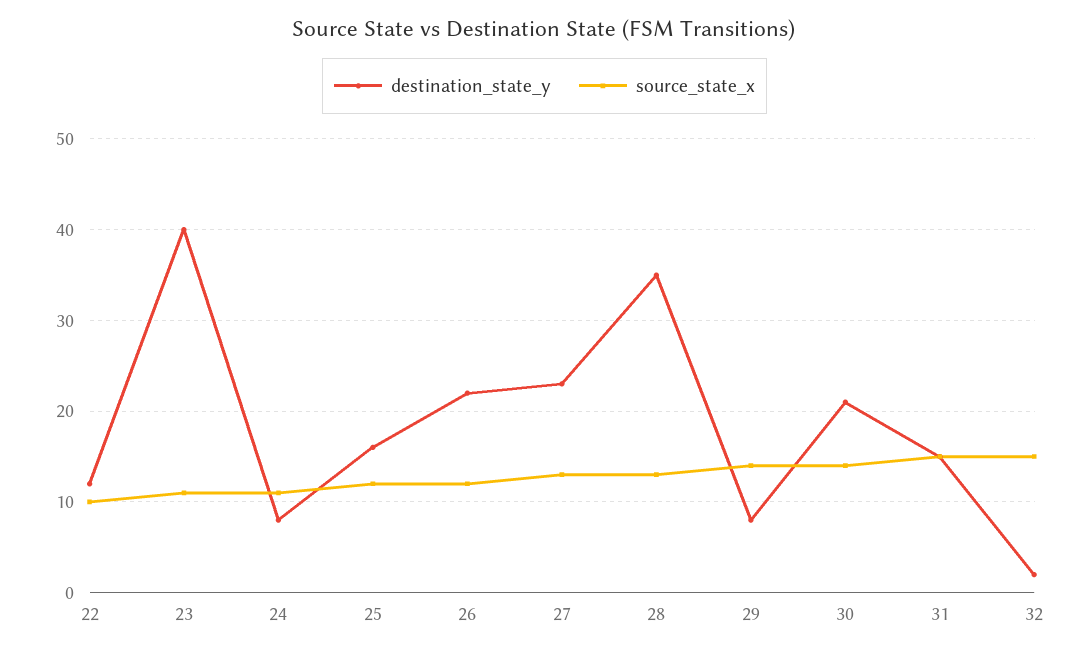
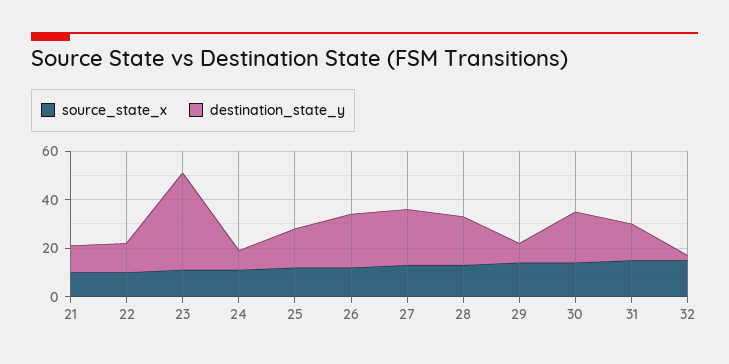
destination_state_y, 28: 35 -> 20
source_state_x, 21: none -> 10
destination_state_y, 21: none -> 10

